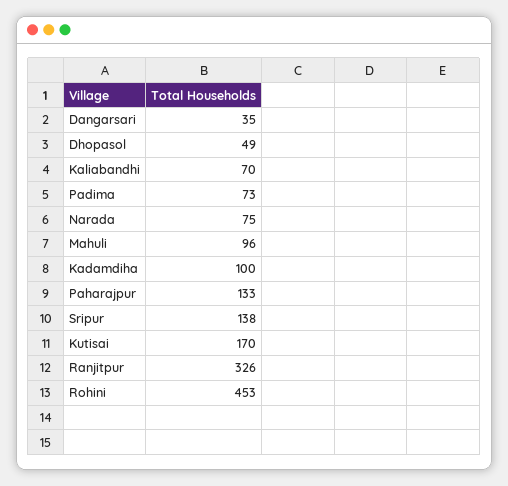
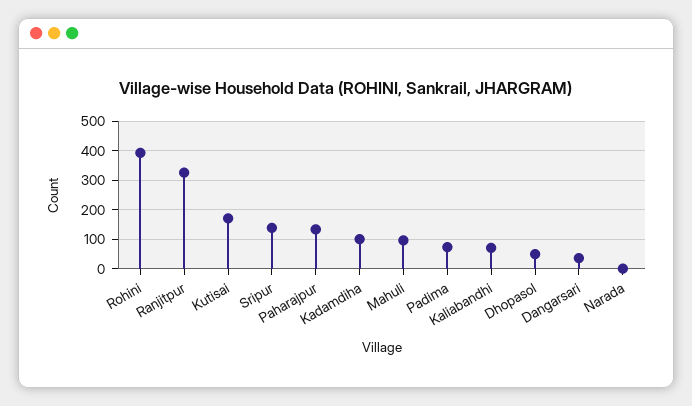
Narada: 75 -> 0
Rohini: 453 -> 400

